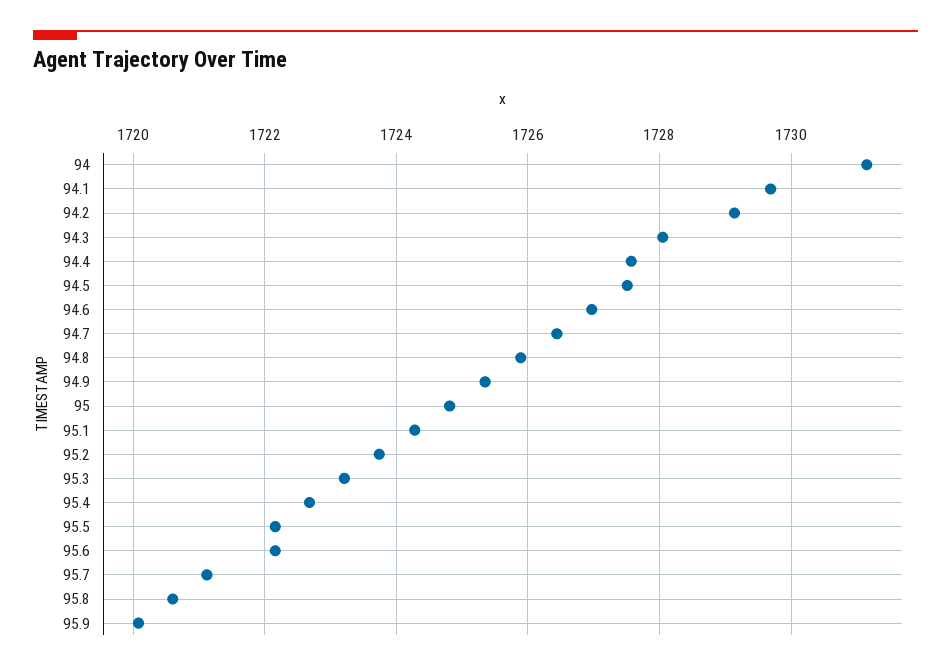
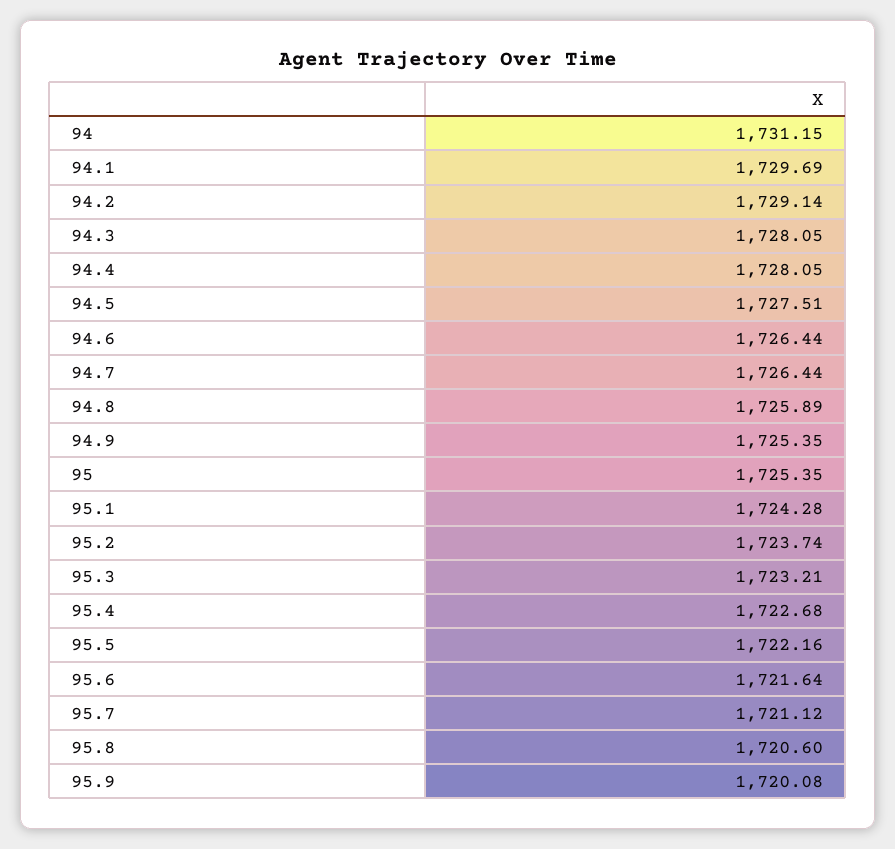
94.4: 1727.6 -> 1728.05
94.6: 1727 -> 1726.44
95: 1724.8 -> 1725.35
95.6: 1722.2 -> 1721.64

